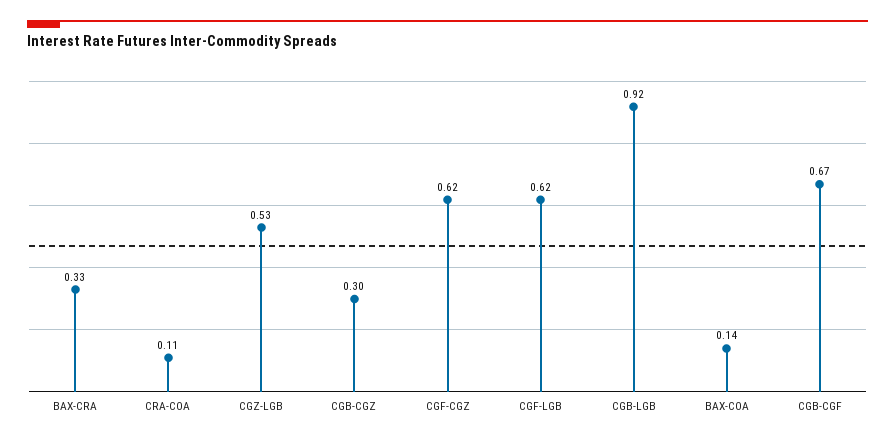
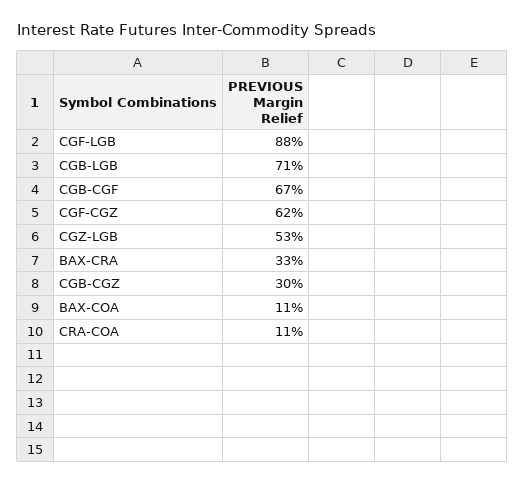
CGF-LGB: 0.62 -> 0.88
CGB-LGB: 0.92 -> 0.71
BAX-COA: 0.14 -> 0.11

